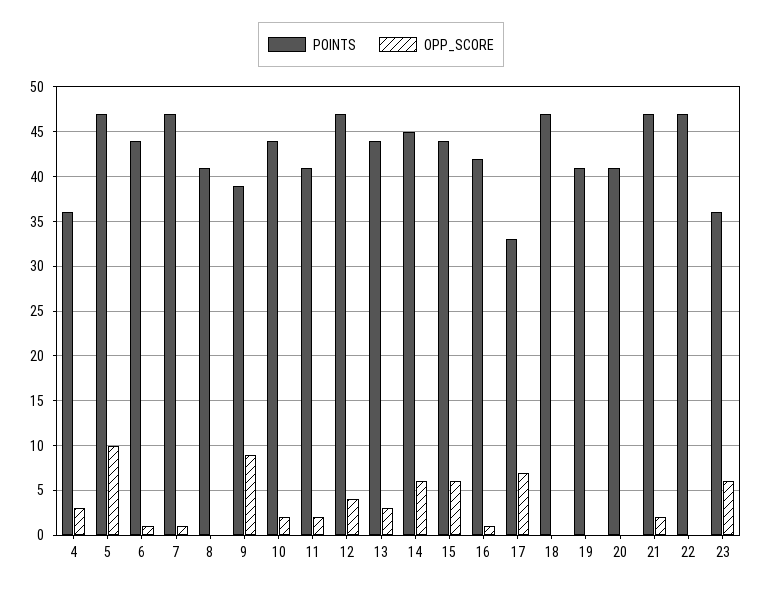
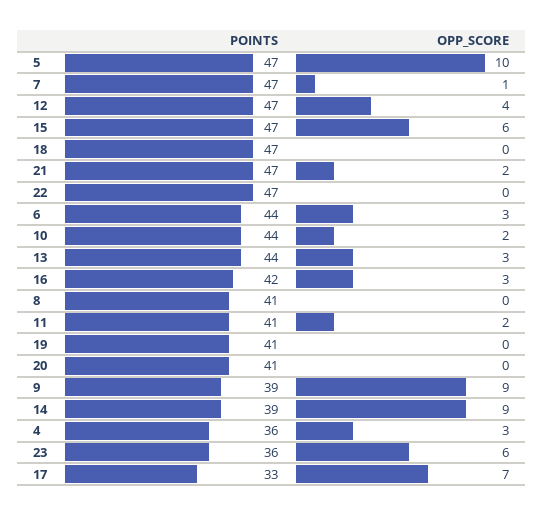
OPP_SCORE, 6: 1 -> 3
POINTS, 14: 45 -> 39
OPP_SCORE, 14: 6 -> 9
POINTS, 15: 44 -> 47
OPP_SCORE, 16: 1 -> 3

